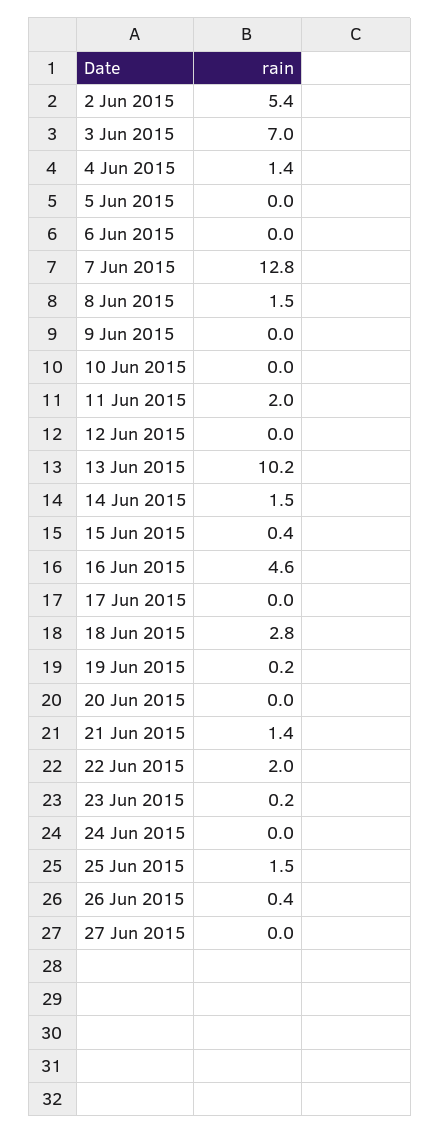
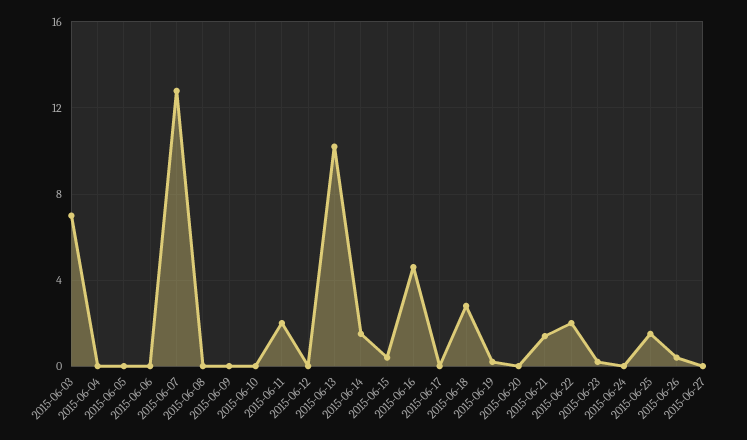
2 Jun 2015: 5.4 -> none
4 Jun 2015: 1.4 -> 0
8 Jun 2015: 1.5 -> 0

